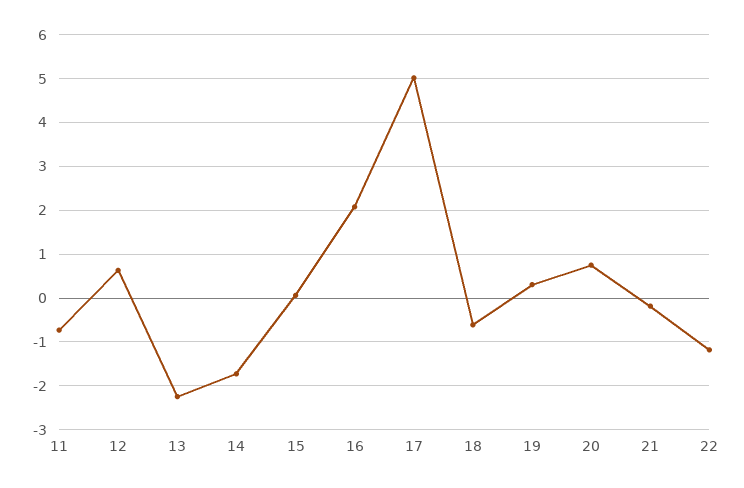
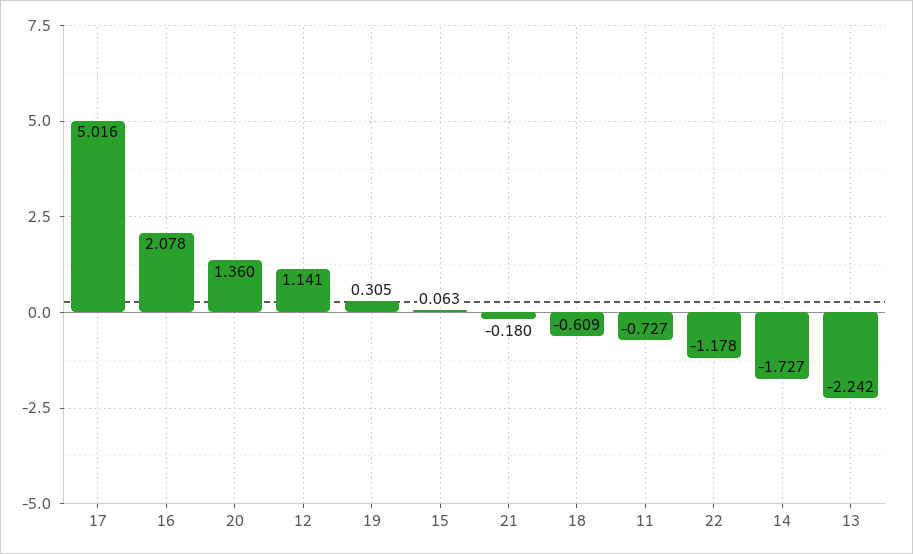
12: 0.6 -> 1.141
20: 0.8 -> 1.36

